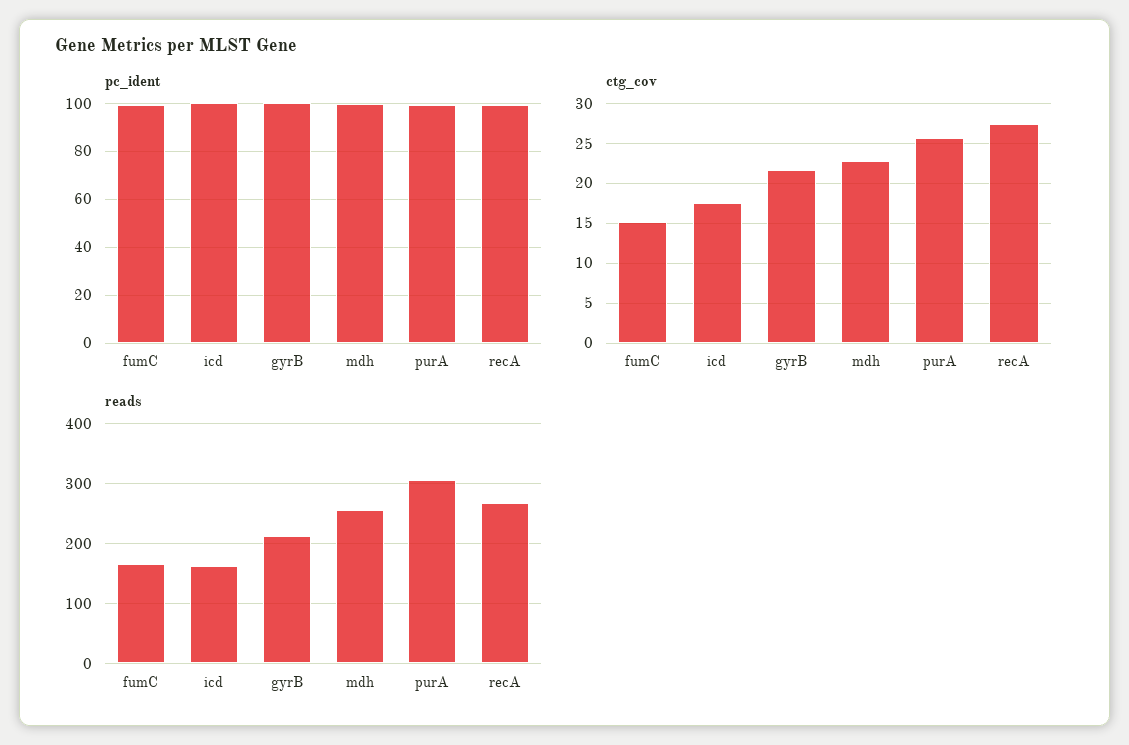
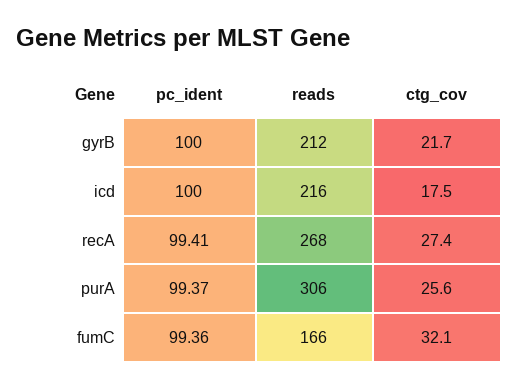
pc_ident, mdh: 100 -> none
ctg_cov, fumC: 15 -> 32.1
ctg_cov, mdh: 23 -> none
reads, icd: 160 -> 216
reads, mdh: 260 -> none

